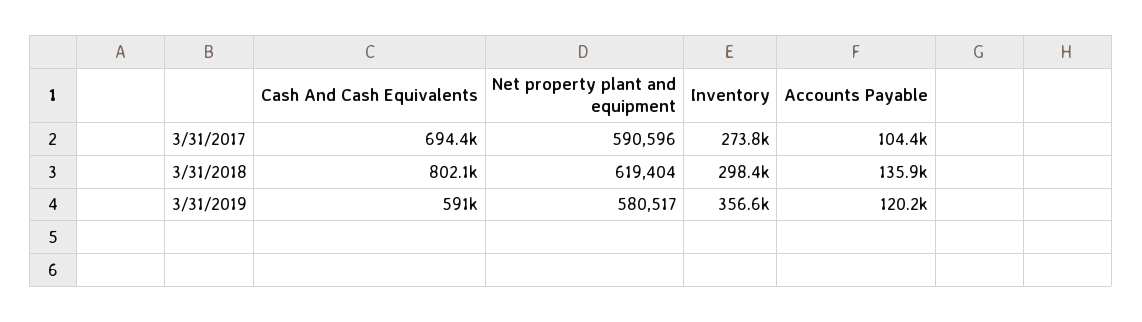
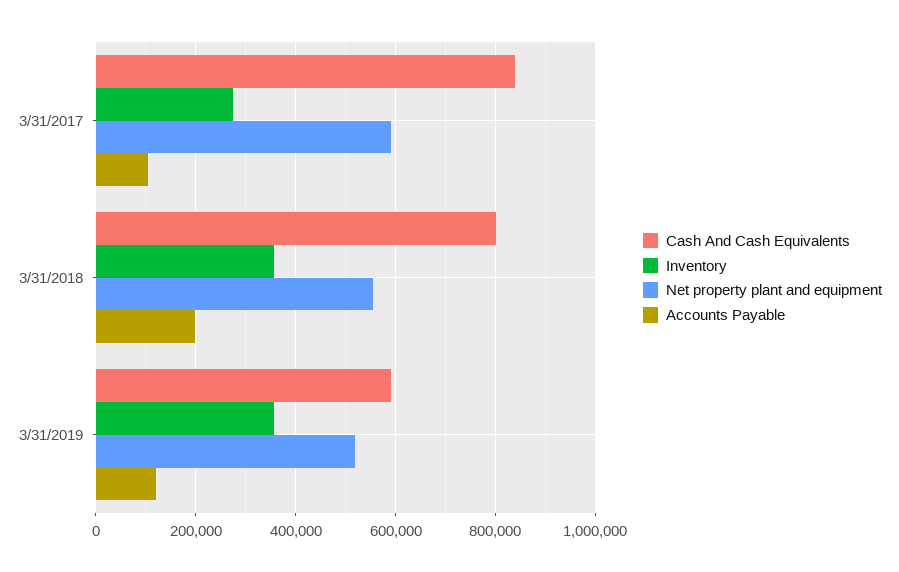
Cash And Cash Equivalents, 3/31/2017: 694400 -> 840000
Net property plant and equipment, 3/31/2018: 619404 -> 560000
Inventory, 3/31/2018: 298400 -> 360000
Accounts Payable, 3/31/2018: 135900 -> 200000
Net property plant and equipment, 3/31/2019: 580517 -> 520000

